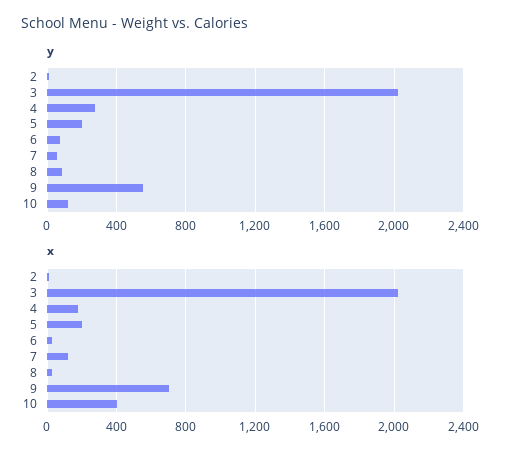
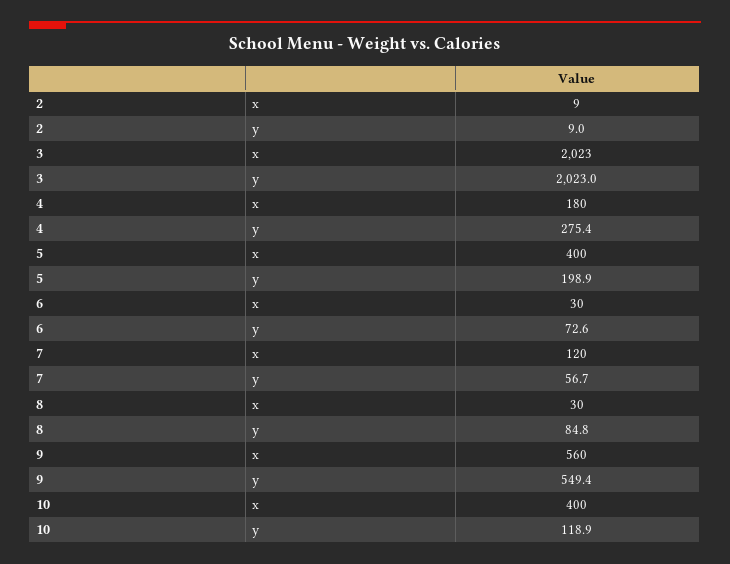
x, 5: 200 -> 400
x, 9: 700 -> 560

